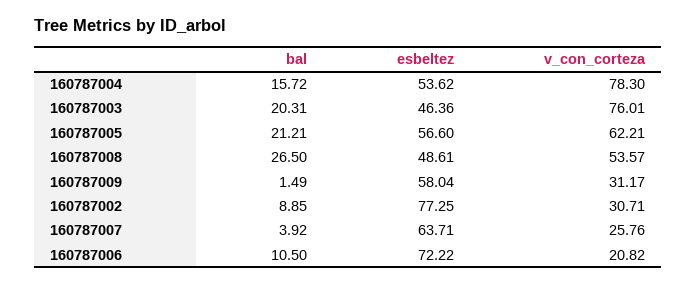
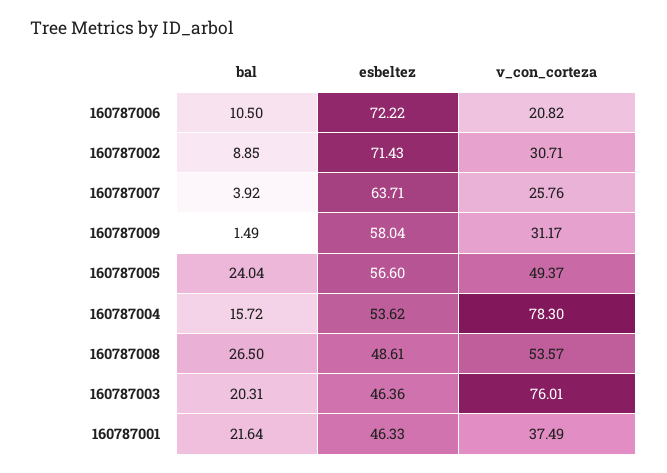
bal, 160787005: 21.21 -> 24.04
v_con_corteza, 160787005: 62.21 -> 49.37
esbeltez, 160787002: 77.25 -> 71.43
bal, 160787001: none -> 21.64
esbeltez, 160787001: none -> 46.33
v_con_corteza, 160787001: none -> 37.49

